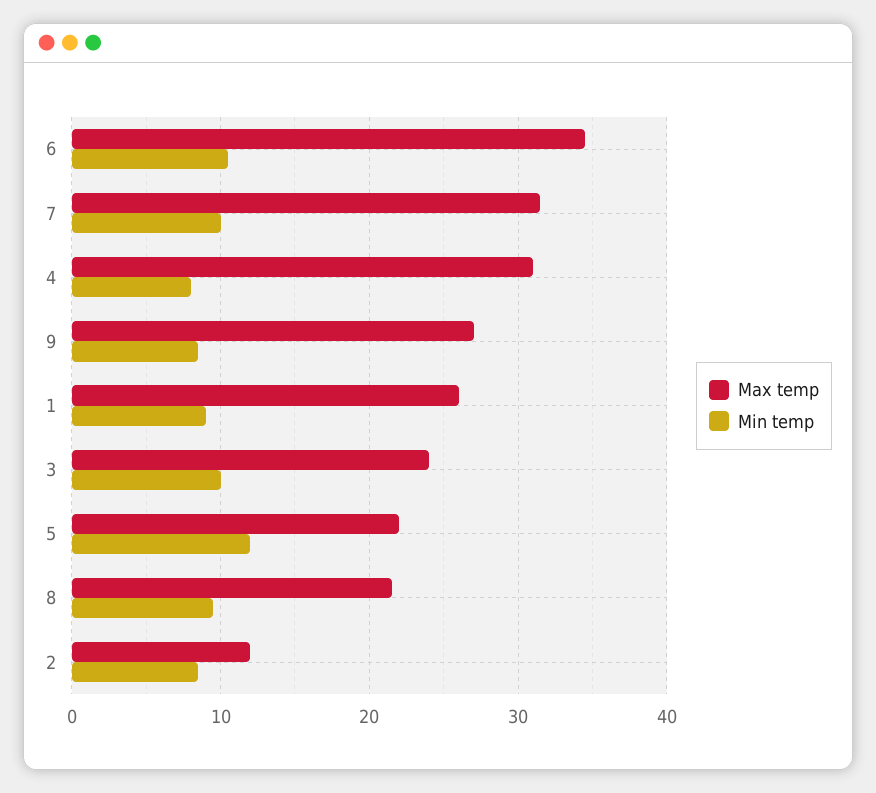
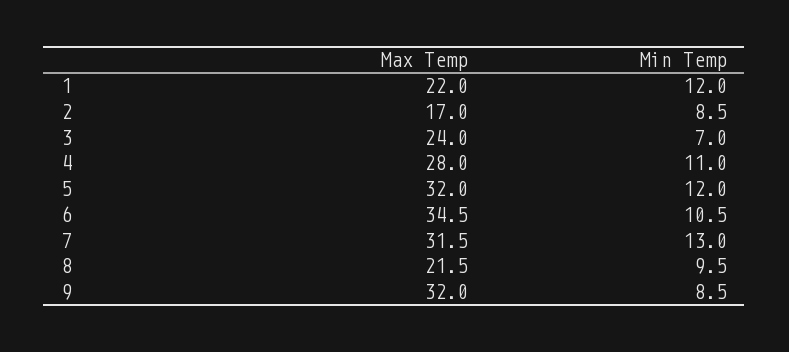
Min temp, 7: 10 -> 13
Max temp, 4: 31 -> 28
Min temp, 4: 8 -> 11
Max temp, 9: 27 -> 32
Max temp, 1: 26 -> 22
Min temp, 1: 9 -> 12
Min temp, 3: 10 -> 7
Max temp, 5: 22 -> 32
Max temp, 2: 12 -> 17

